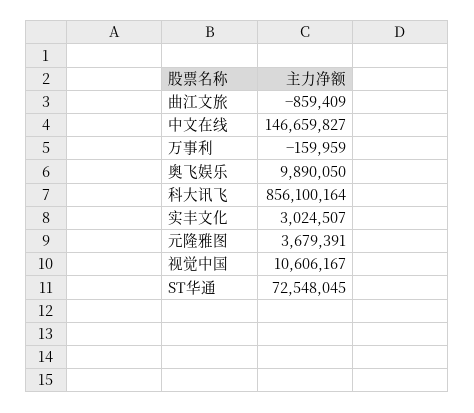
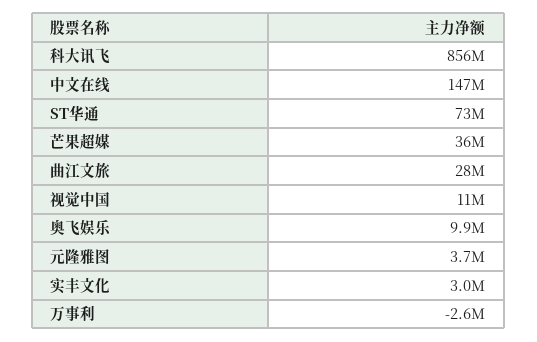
曲江文旅: -859409 -> 28000000
万事利: -159959 -> -2600000
芒果超媒: none -> 36000000

